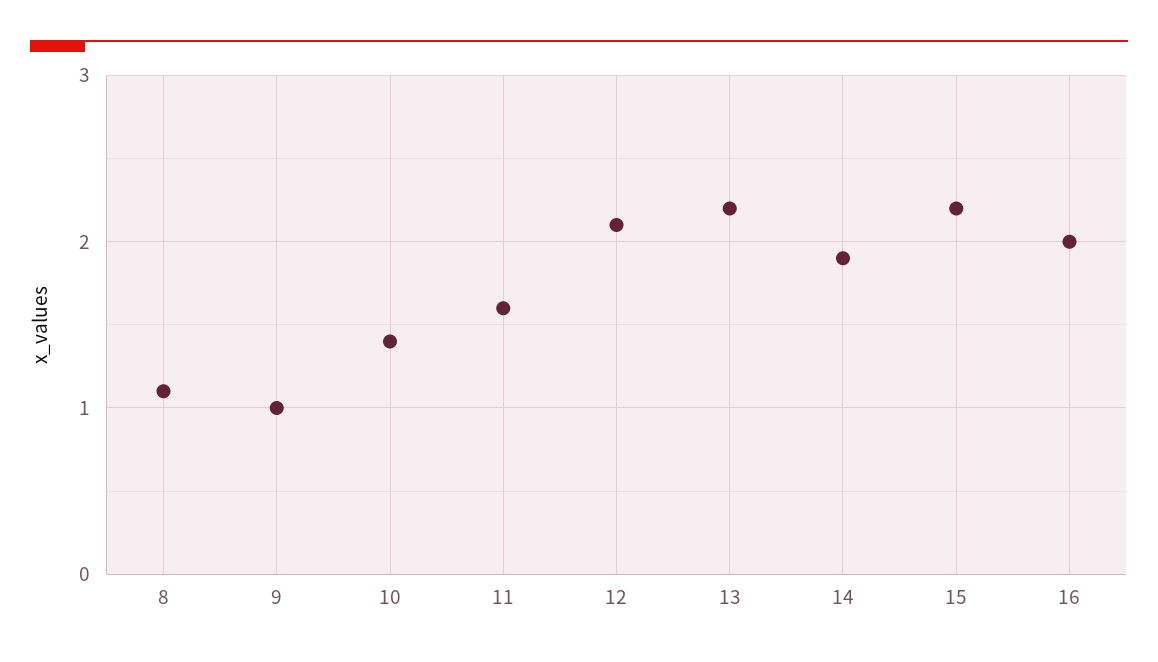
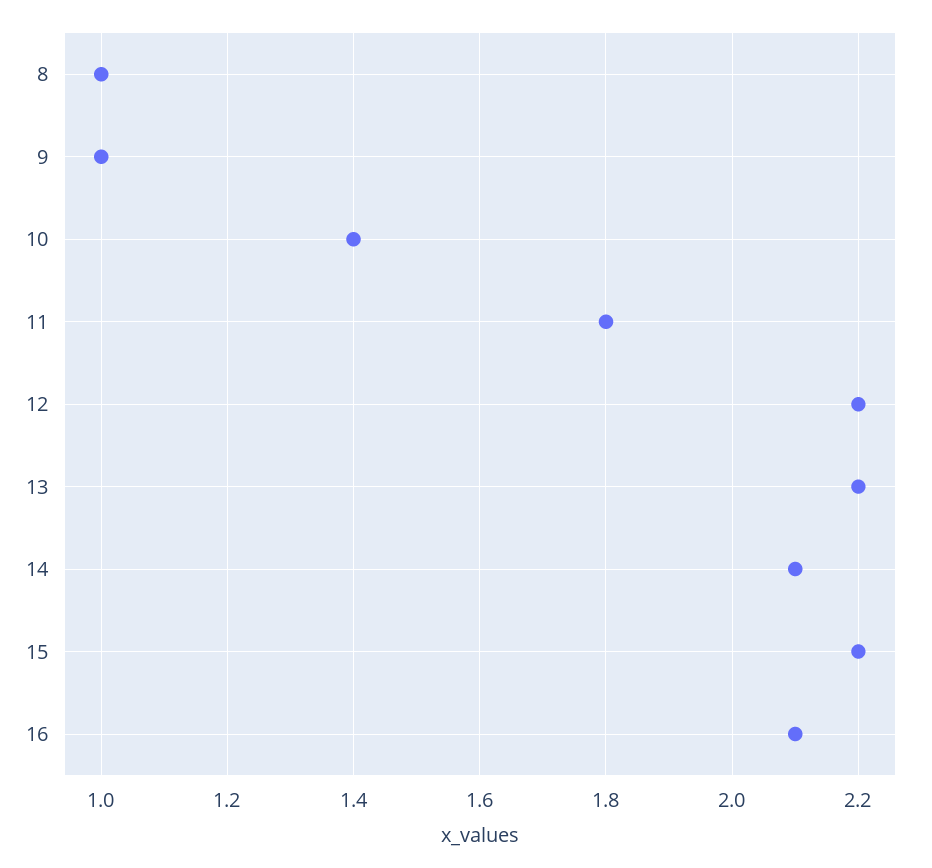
8: 1.1 -> 1
11: 1.6 -> 1.8
12: 2.1 -> 2.2
14: 1.9 -> 2.1
16: 2 -> 2.1

